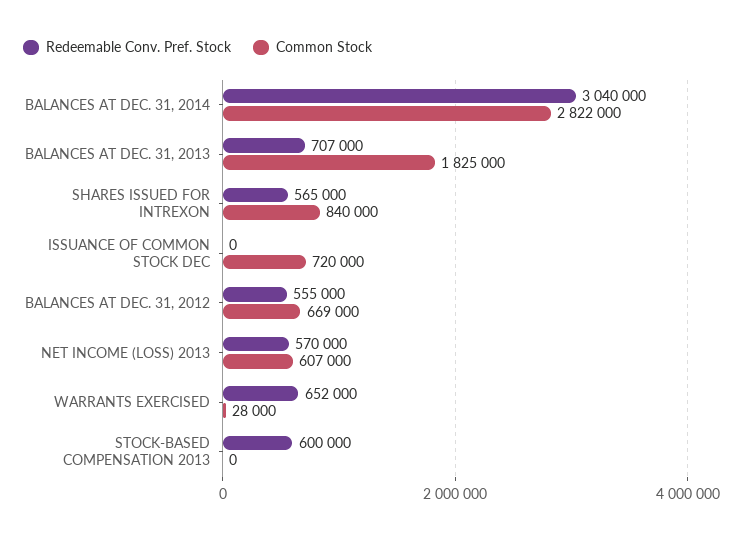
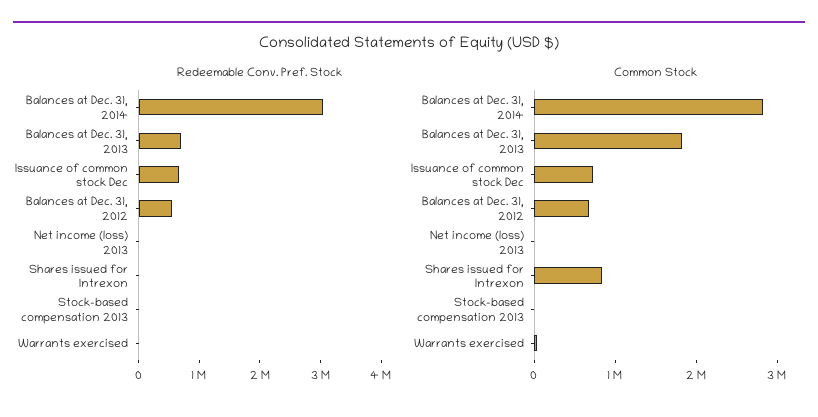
Redeemable Conv. Pref. Stock, SHARES ISSUED FOR INTREXON: 565000 -> 0
Redeemable Conv. Pref. Stock, ISSUANCE OF COMMON STOCK DEC: 0 -> 600000
Redeemable Conv. Pref. Stock, NET INCOME (LOSS) 2013: 570000 -> 0
Common Stock, NET INCOME (LOSS) 2013: 607000 -> 0
Redeemable Conv. Pref. Stock, WARRANTS EXERCISED: 652000 -> 0
Redeemable Conv. Pref. Stock, STOCK-BASED COMPENSATION 2013: 600000 -> 0

